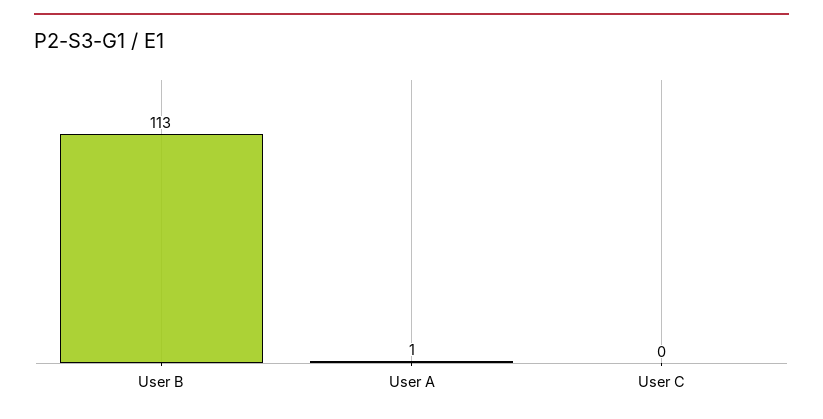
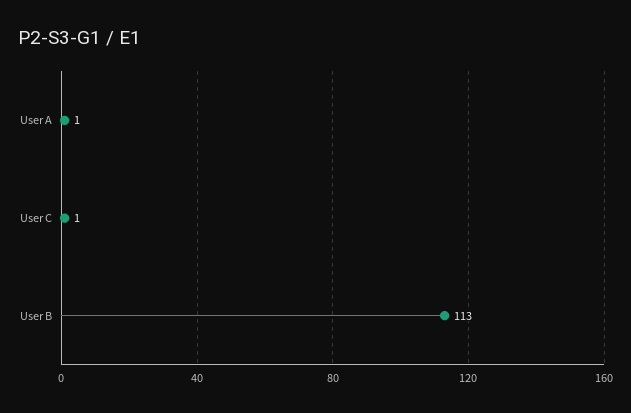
User C: 0 -> 1

